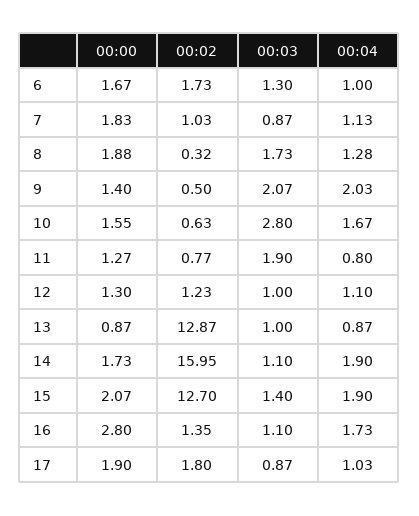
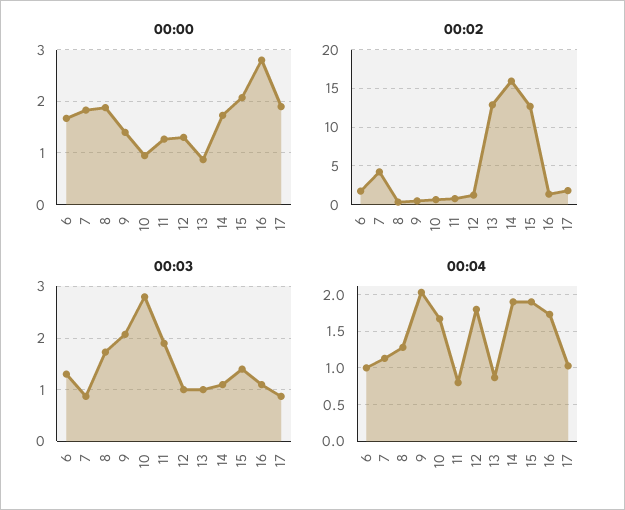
00:02, 7: 1.03 -> 4
00:00, 10: 1.55 -> 1
00:04, 12: 1.1 -> 1.8

